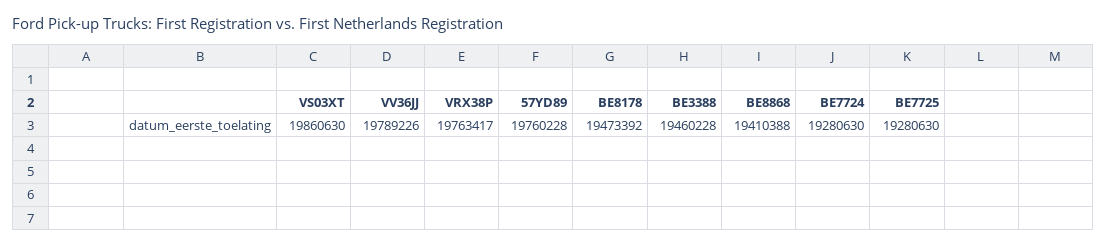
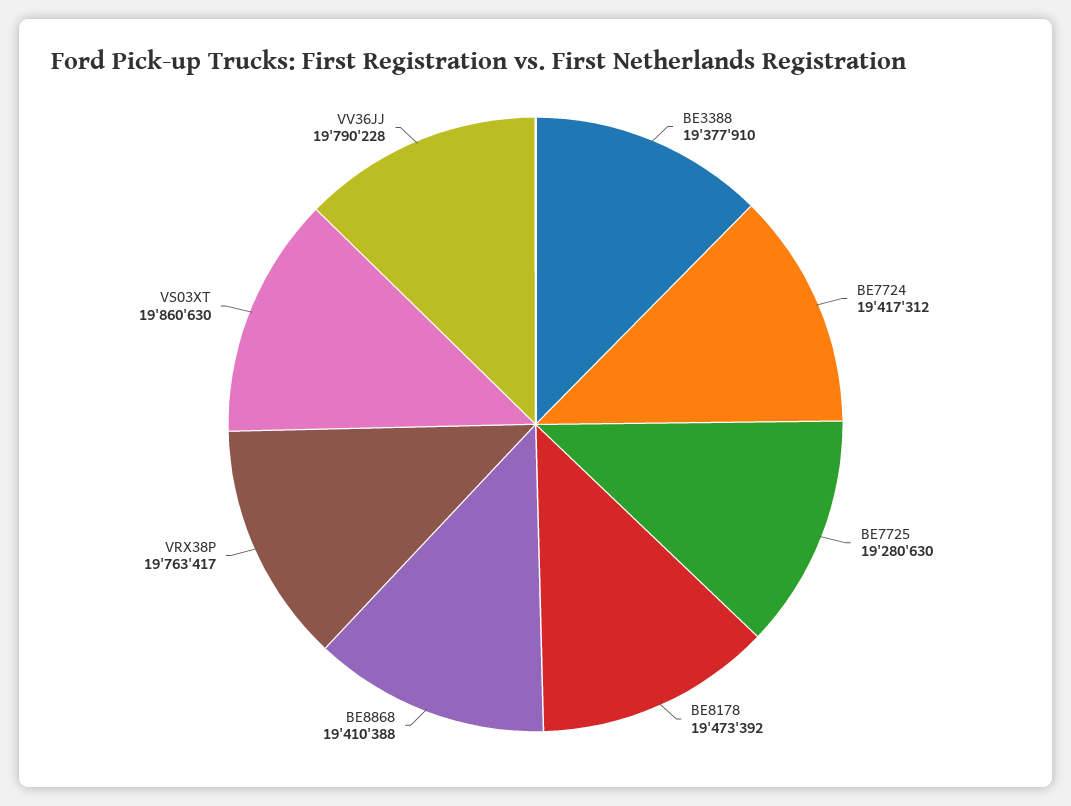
VV36JJ: 19789226 -> 19790228
57YD89: 19760228 -> none
BE3388: 19460228 -> 19377910
BE7724: 19280630 -> 19417312

